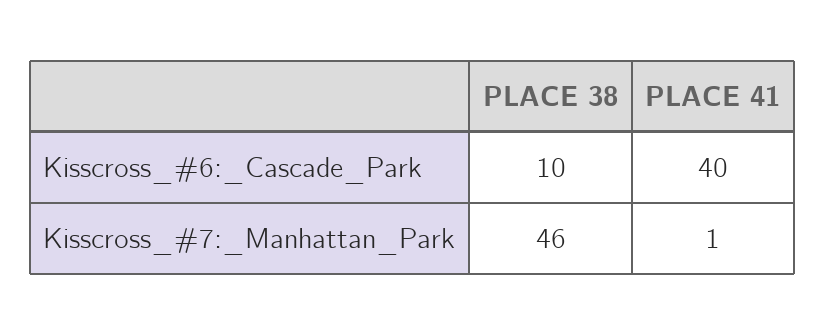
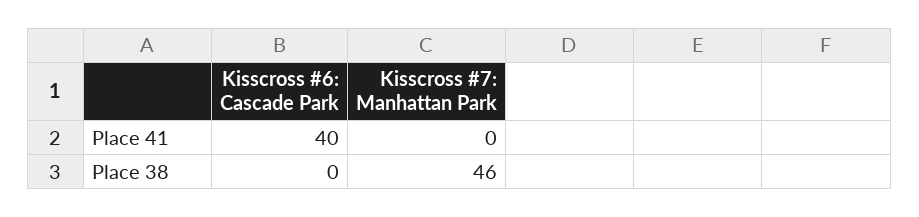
PLACE 38, Kisscross_#6:_Cascade_Park: 10 -> 0
PLACE 41, Kisscross_#7:_Manhattan_Park: 1 -> 0

